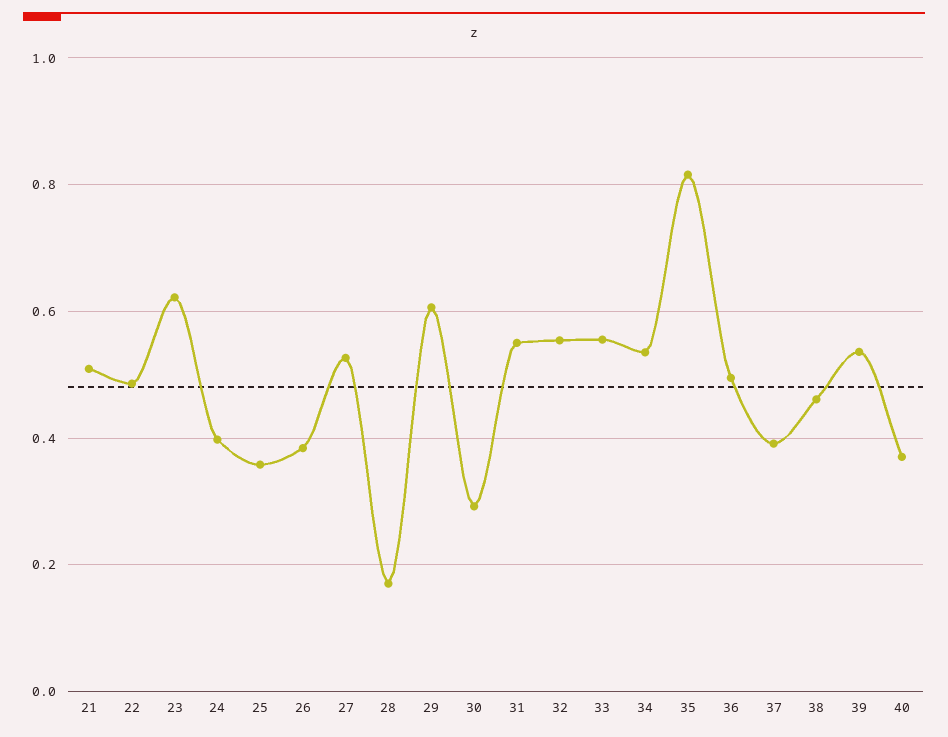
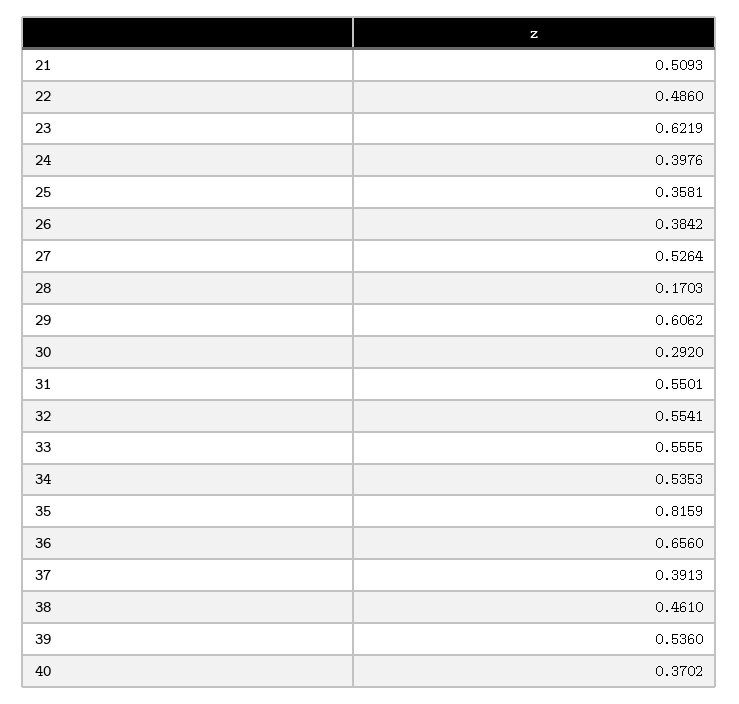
36: 0.5 -> 0.656

